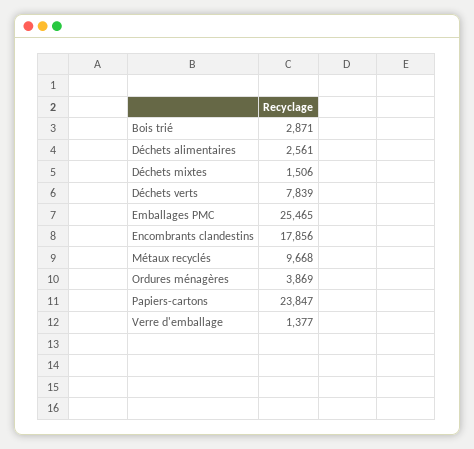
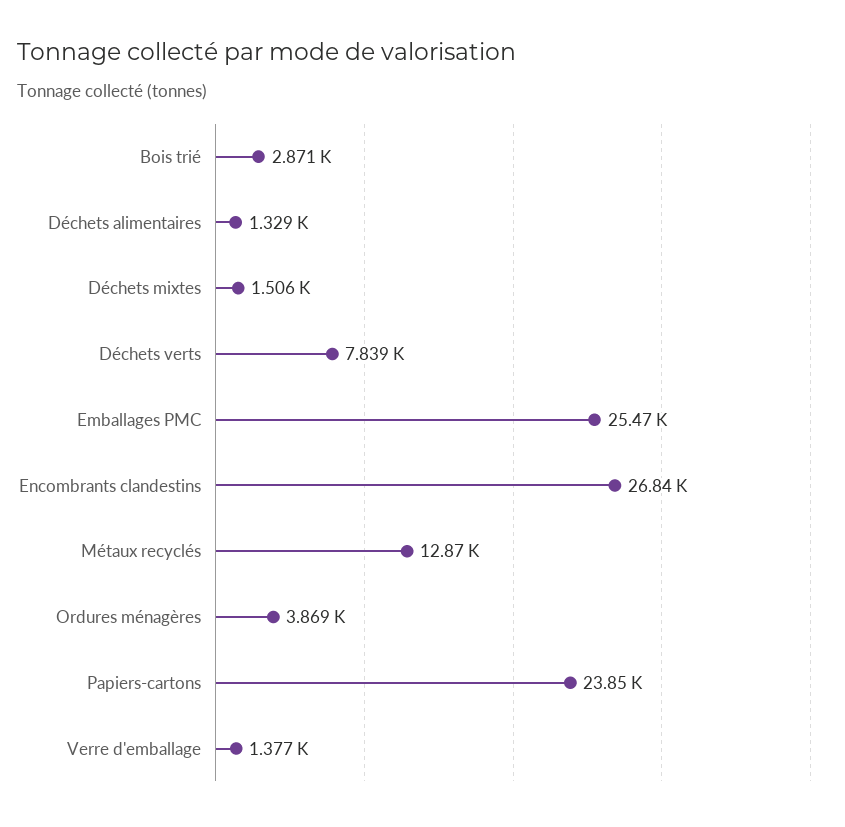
Déchets alimentaires: 2561 -> 1329
Encombrants clandestins: 17856 -> 26840
Métaux recyclés: 9668 -> 12870

